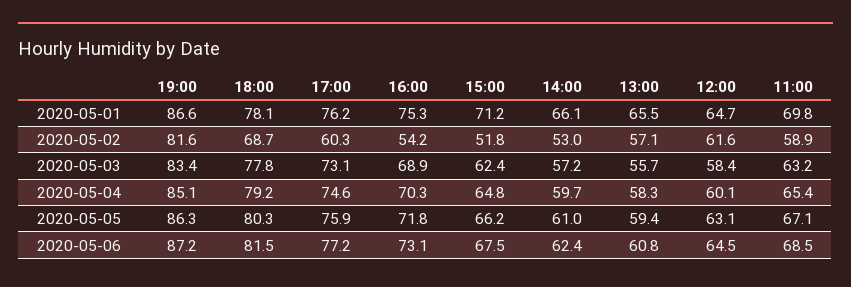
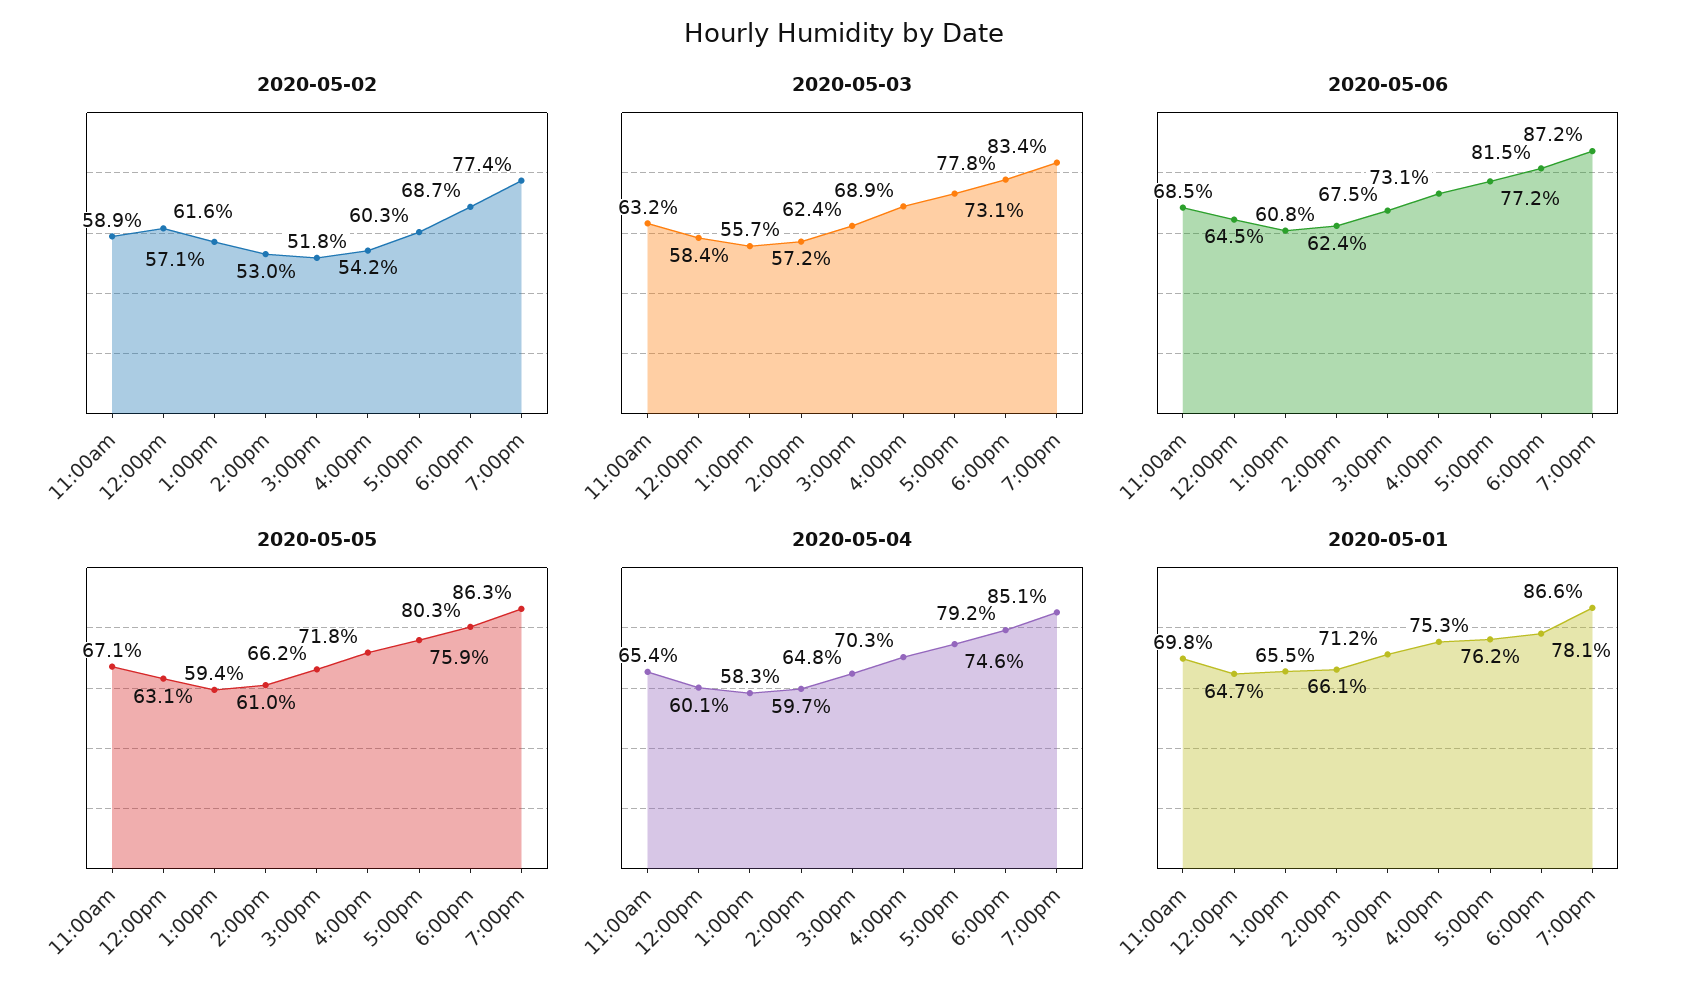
2020-05-02, 19:00: 81.6 -> 77.4

